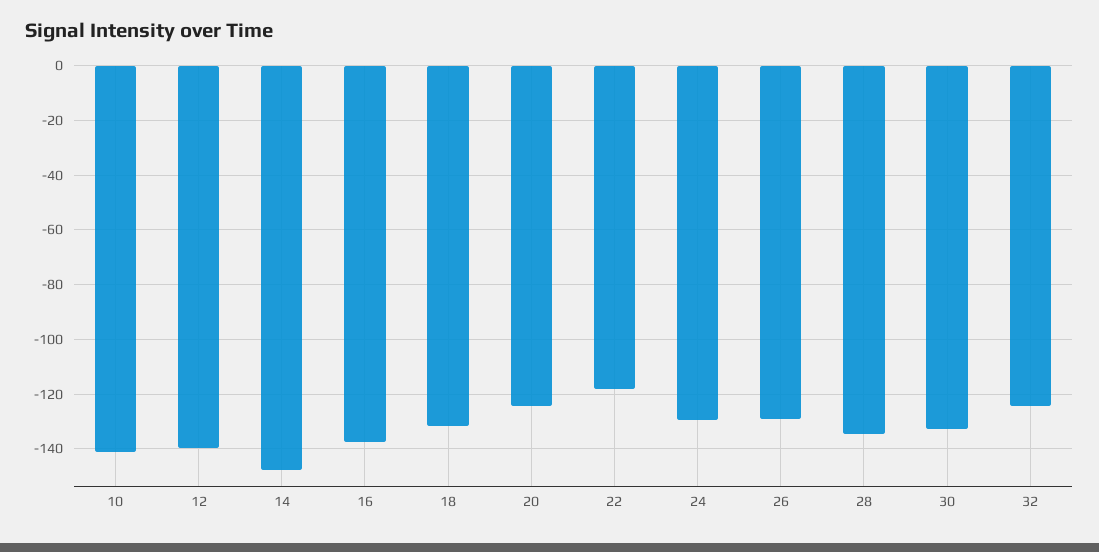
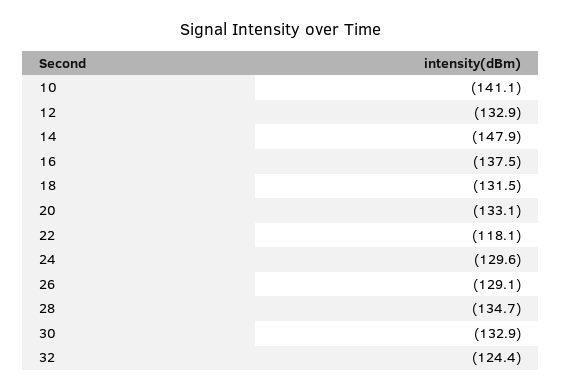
12: -140 -> -132.9
20: -125 -> -133.1

